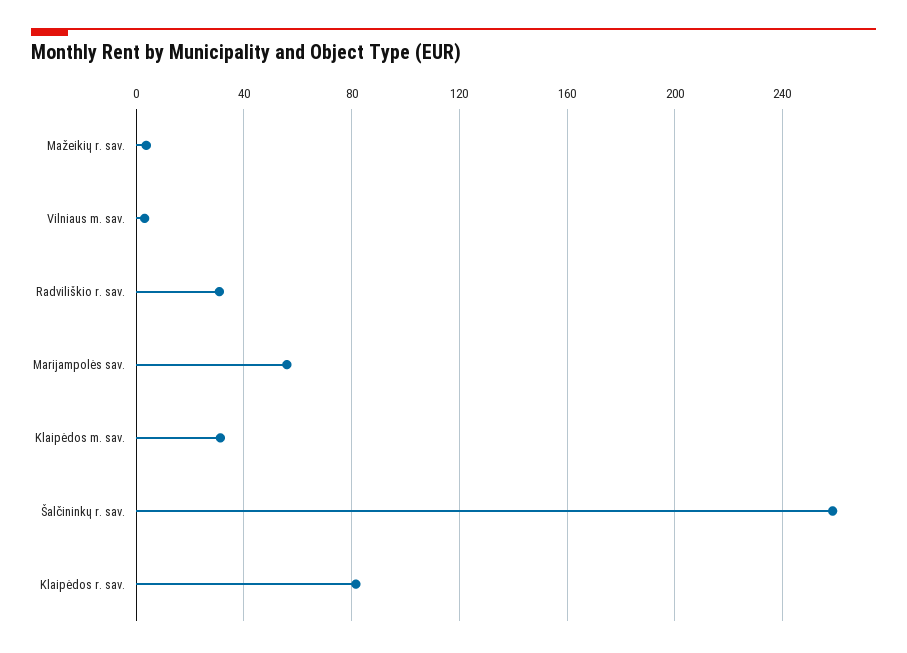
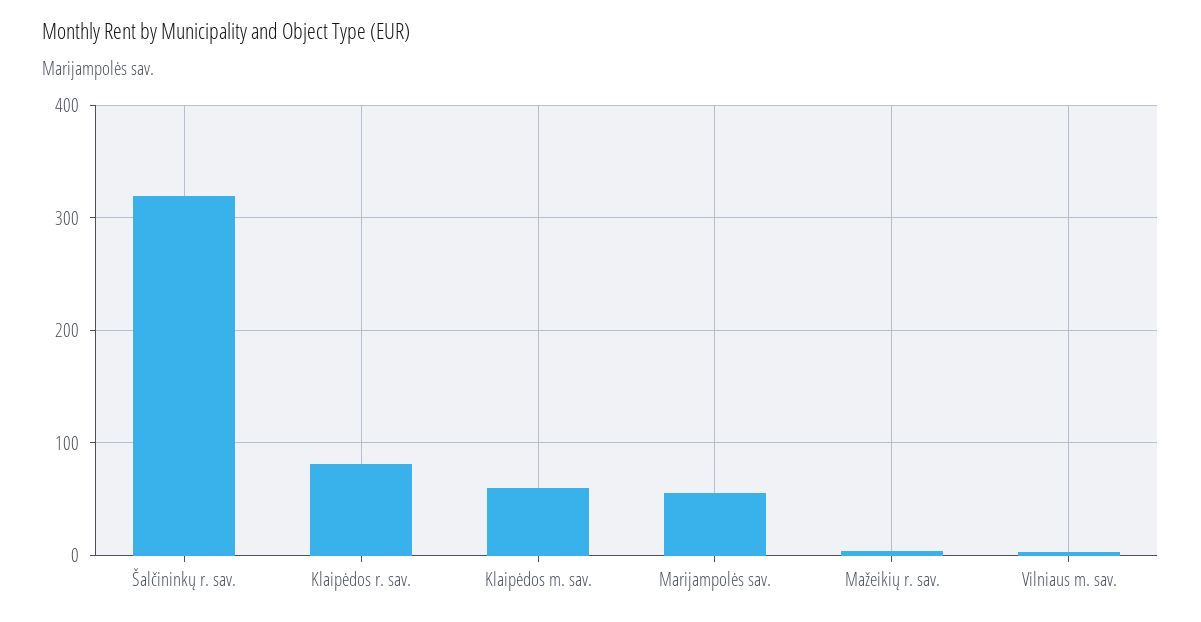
Radviliškio r. sav.: 30 -> none
Klaipėdos m. sav.: 30 -> 60
Šalčininkų r. sav.: 260 -> 320

